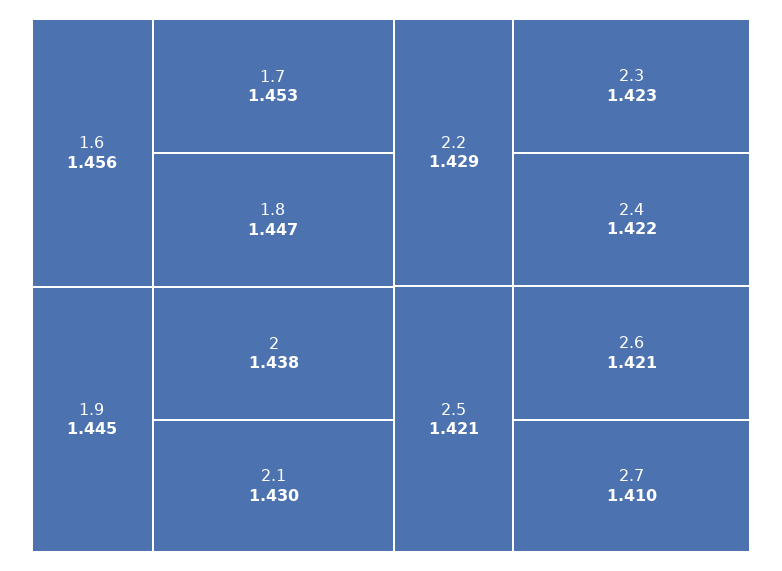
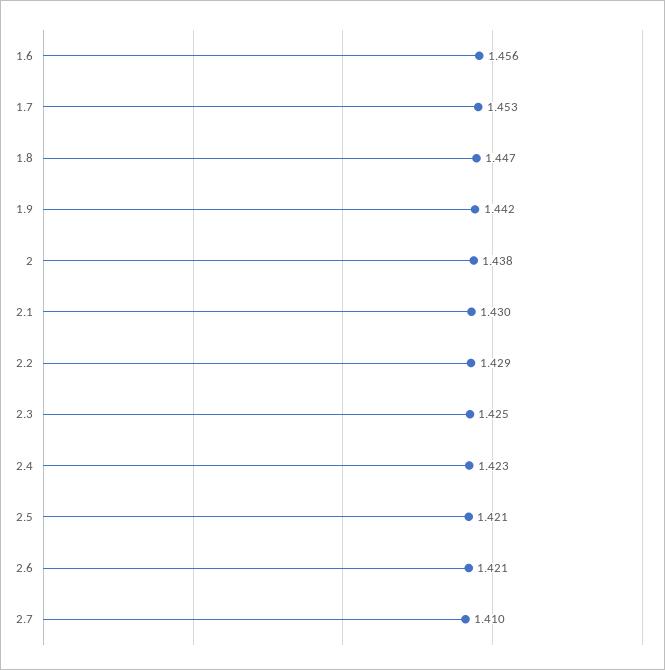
1.9: 1.445 -> 1.442
2.3: 1.423 -> 1.425
2.4: 1.422 -> 1.423

